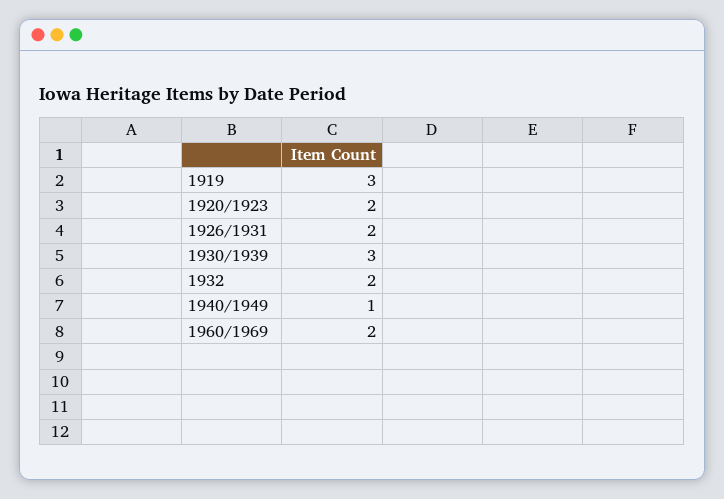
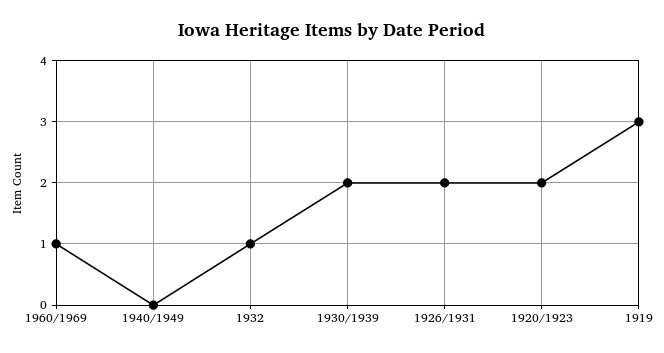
1930/1939: 3 -> 2
1932: 2 -> 1
1940/1949: 1 -> 0
1960/1969: 2 -> 1

